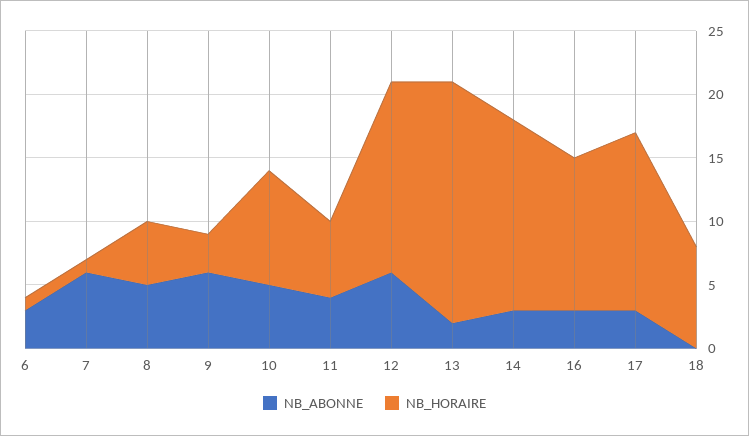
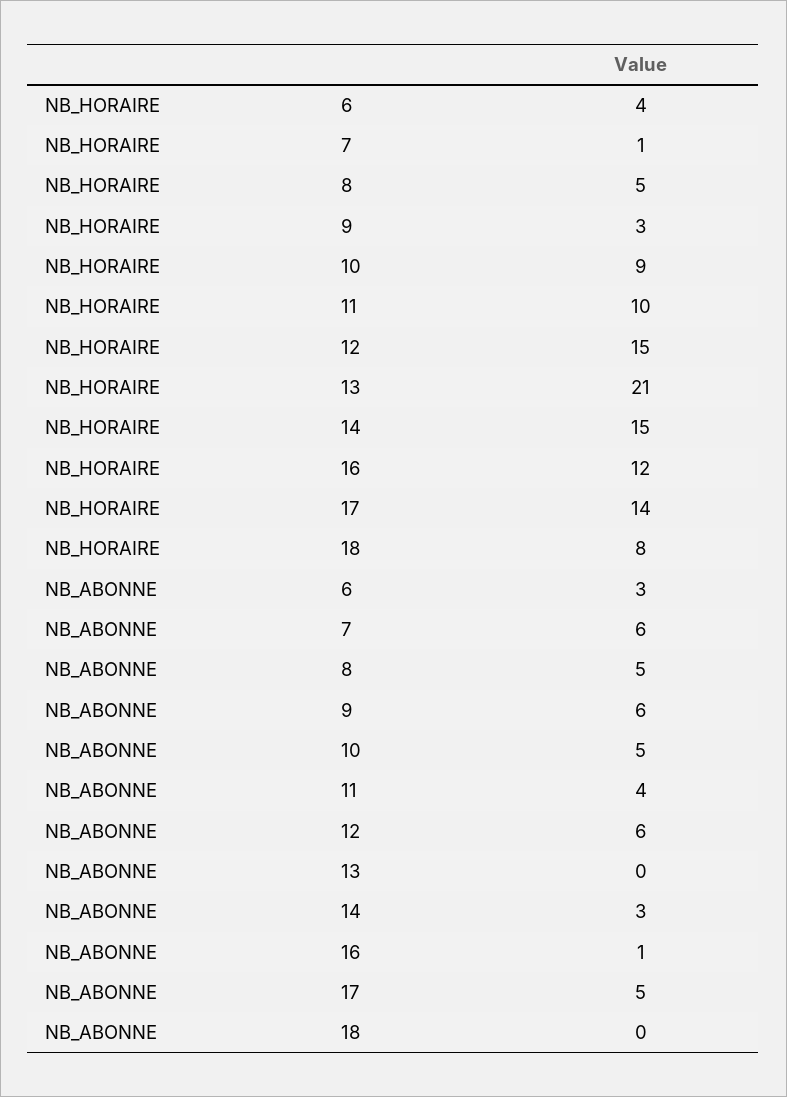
NB_HORAIRE, 6: 1 -> 4
NB_HORAIRE, 11: 6 -> 10
NB_ABONNE, 13: 2 -> 0
NB_HORAIRE, 13: 19 -> 21
NB_ABONNE, 16: 3 -> 1
NB_ABONNE, 17: 3 -> 5

